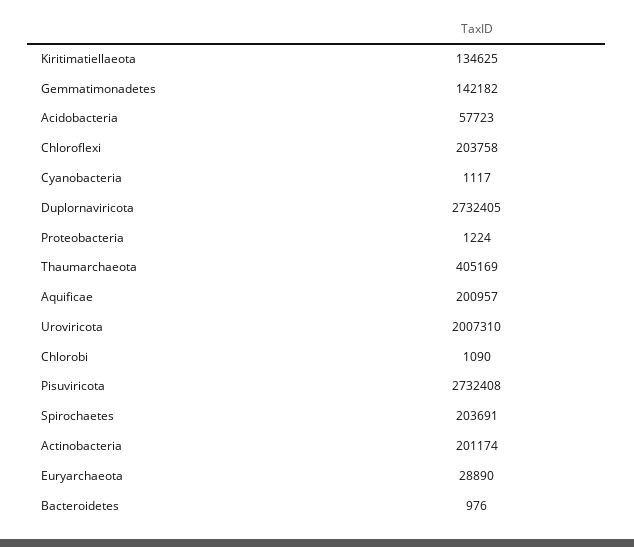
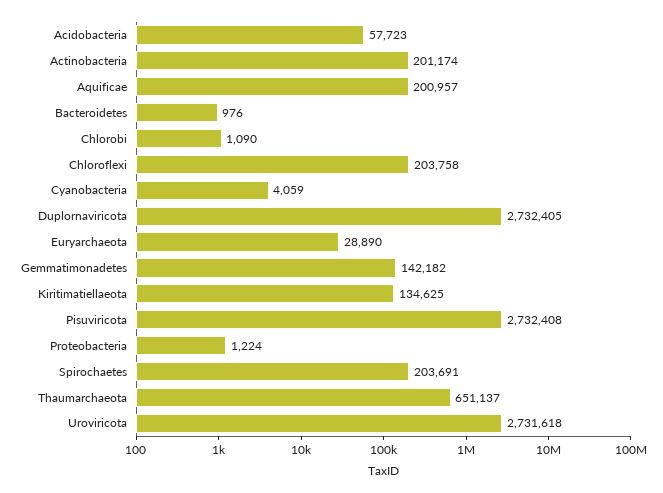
Cyanobacteria: 1117 -> 4059
Thaumarchaeota: 405169 -> 651137
Uroviricota: 2007310 -> 2731618

